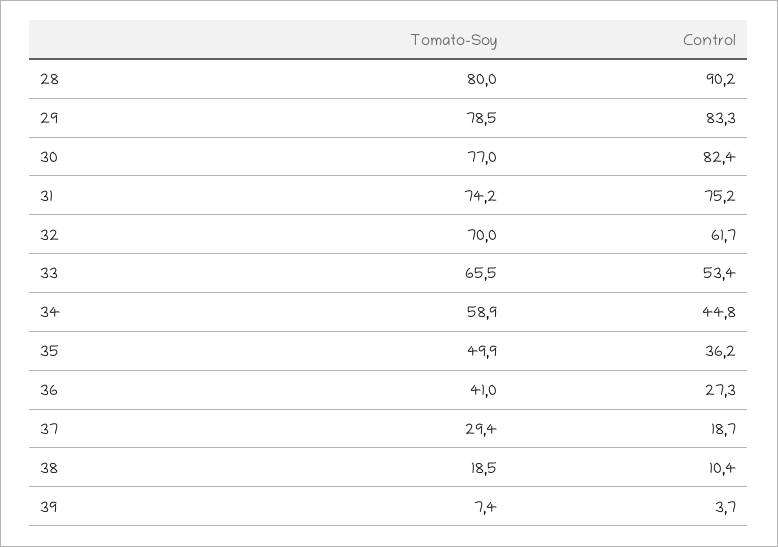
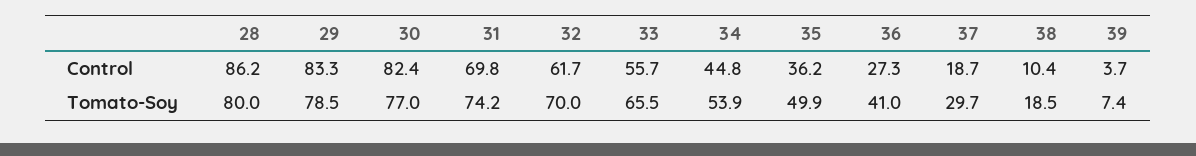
Control, 28: 90.2 -> 86.2
Control, 31: 75.2 -> 69.8
Control, 33: 53.4 -> 55.7
Tomato-Soy, 34: 58.9 -> 53.9
Tomato-Soy, 37: 29.4 -> 29.7

